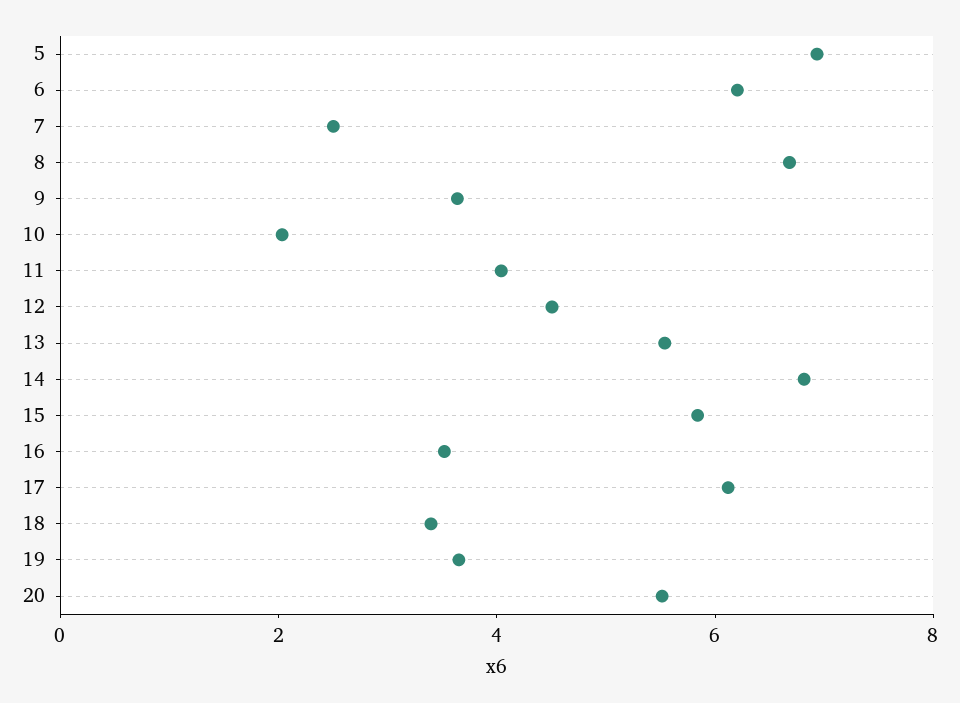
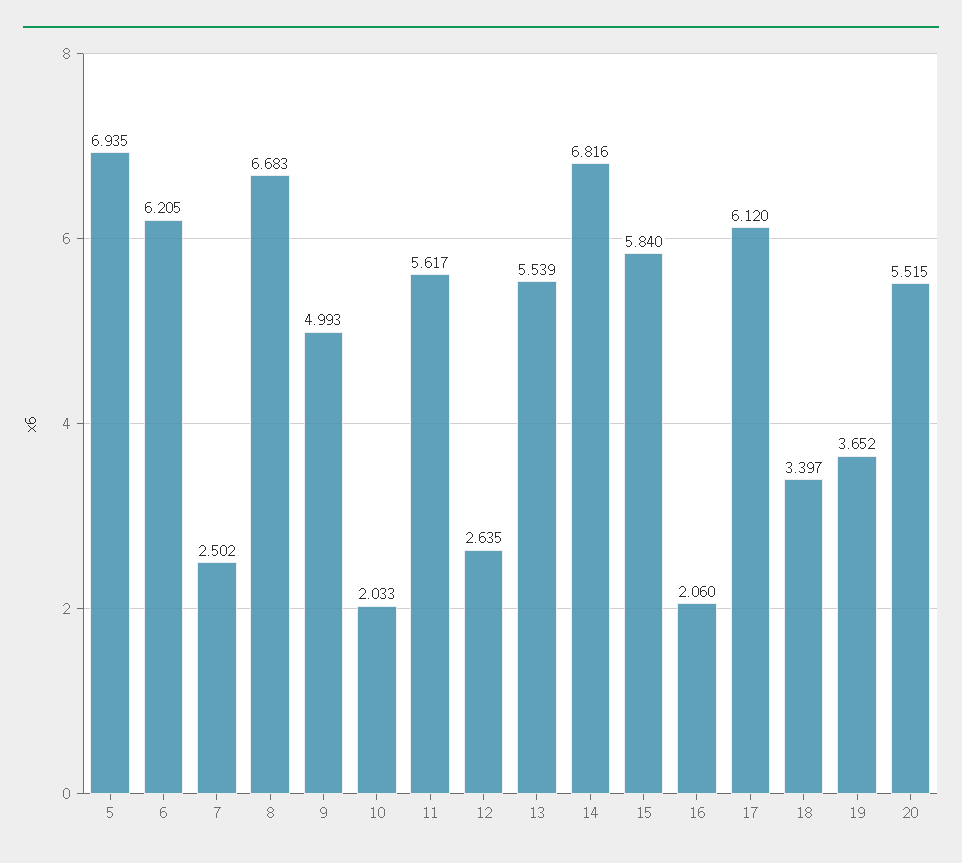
9: 3.5 -> 4.993
11: 4 -> 5.617
12: 4.5 -> 2.635
16: 3.5 -> 2.06

